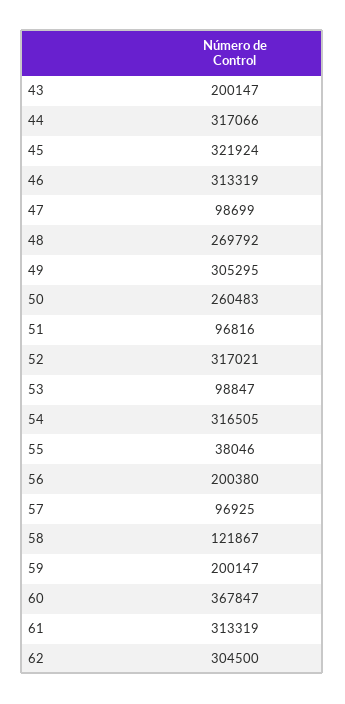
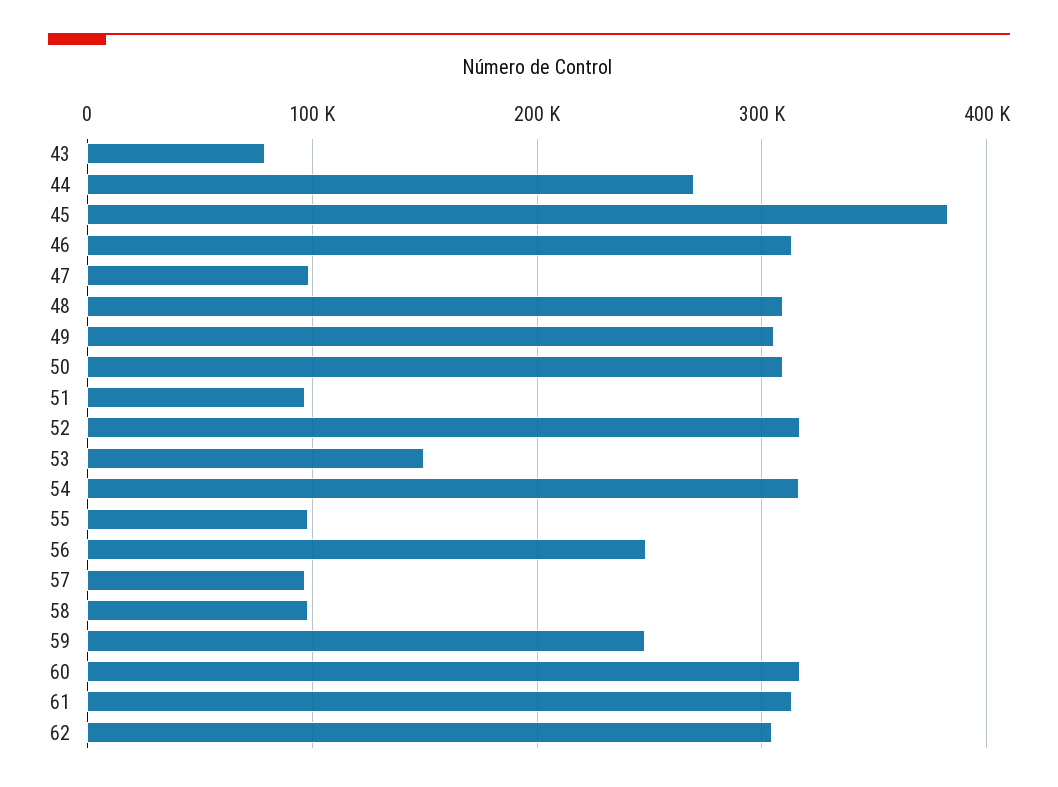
43: 200147 -> 80000
44: 317066 -> 270000
45: 321924 -> 380000
48: 269792 -> 310000
50: 260483 -> 310000
53: 98847 -> 150000
55: 38046 -> 100000
56: 200380 -> 250000
58: 121867 -> 100000
59: 200147 -> 250000
60: 367847 -> 320000

